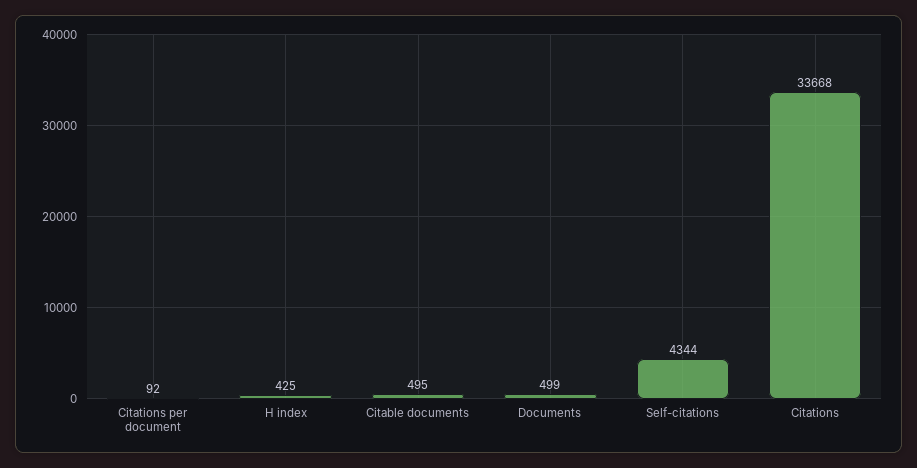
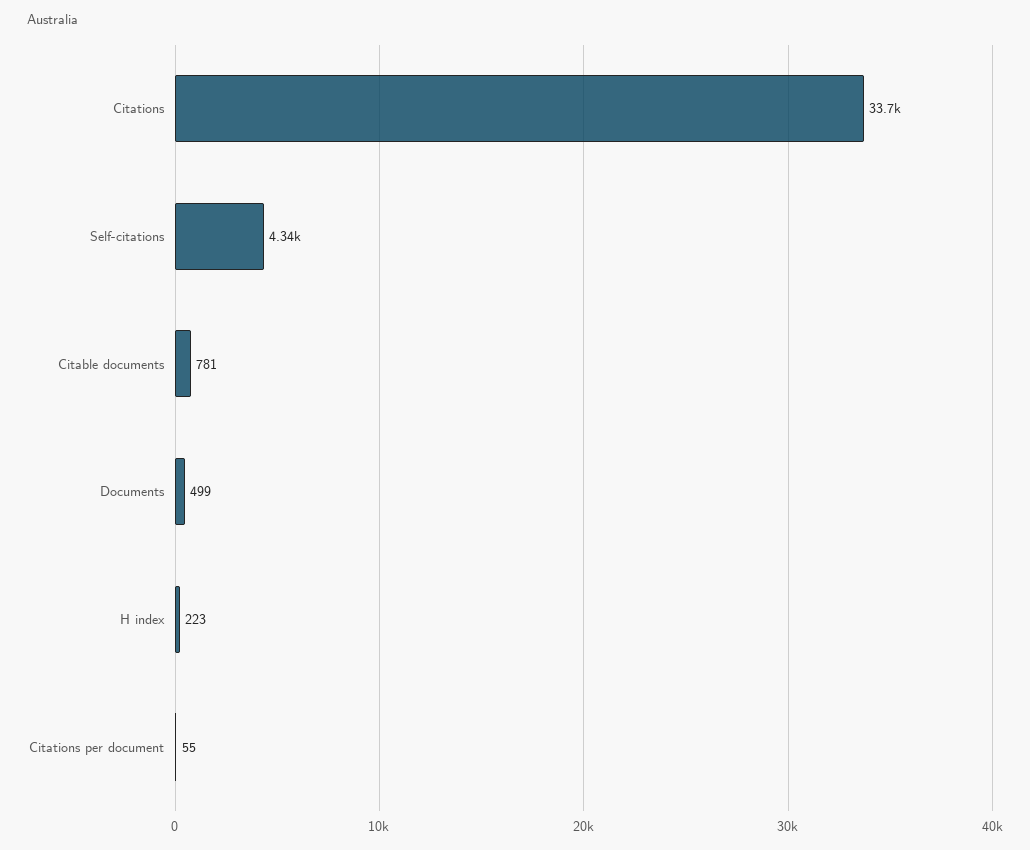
Citations per document: 92 -> 55
H index: 425 -> 223
Citable documents: 495 -> 781

